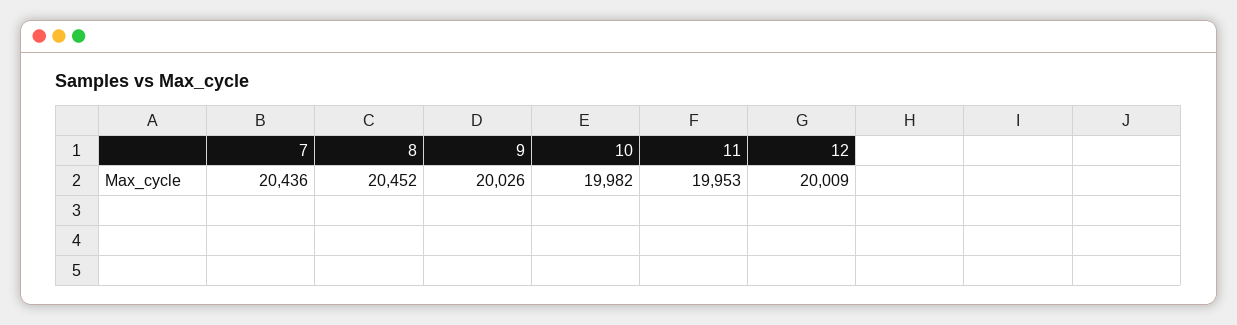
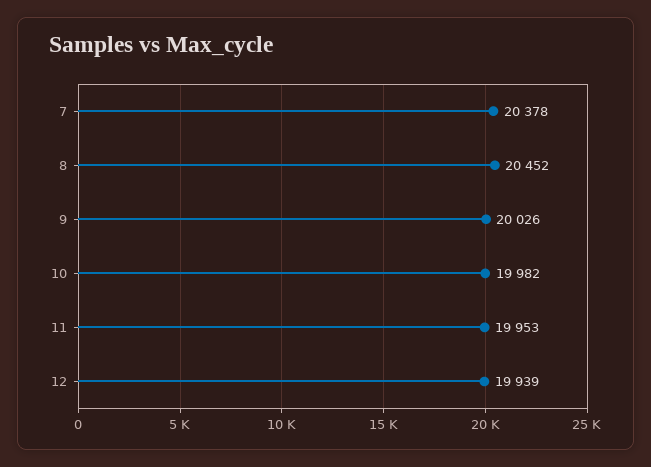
7: 20436 -> 20378
12: 20009 -> 19939

